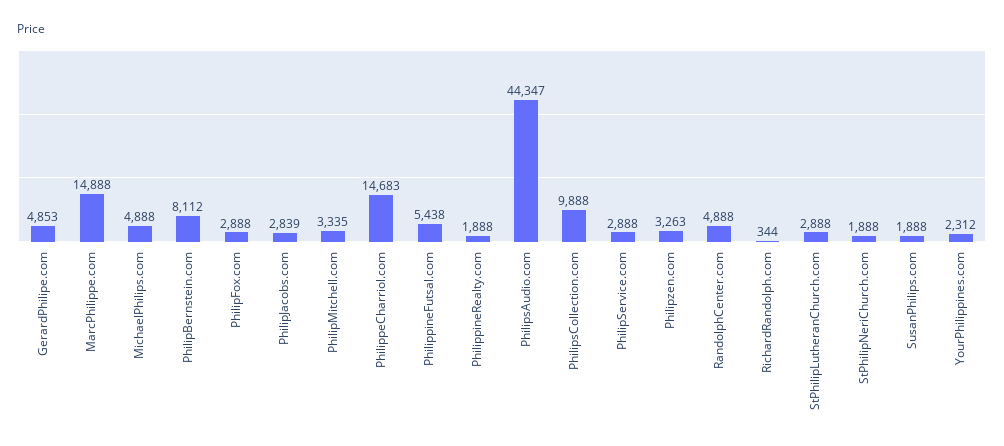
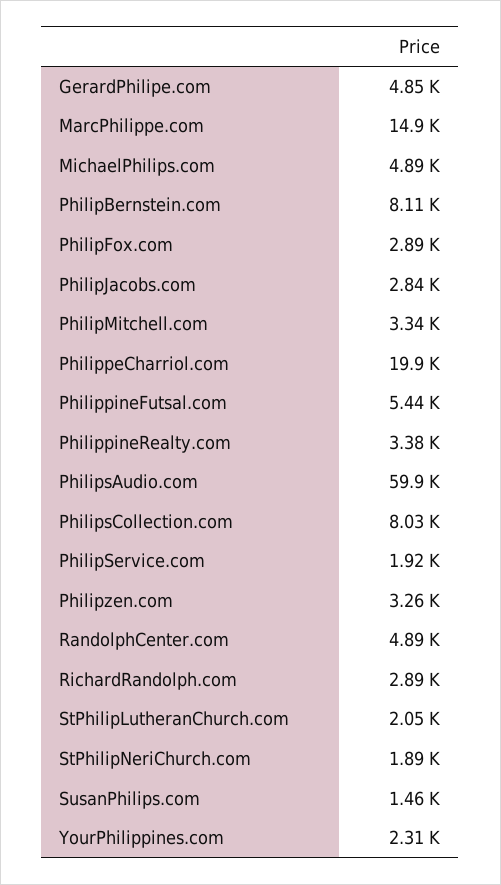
PhilippeCharriol.com: 14683 -> 19900
PhilippineRealty.com: 1888 -> 3380
PhilipsAudio.com: 44347 -> 59900
PhilipsCollection.com: 9888 -> 8030
PhilipService.com: 2888 -> 1920
RichardRandolph.com: 344 -> 2890
StPhilipLutheranChurch.com: 2888 -> 2050
SusanPhilips.com: 1888 -> 1460

